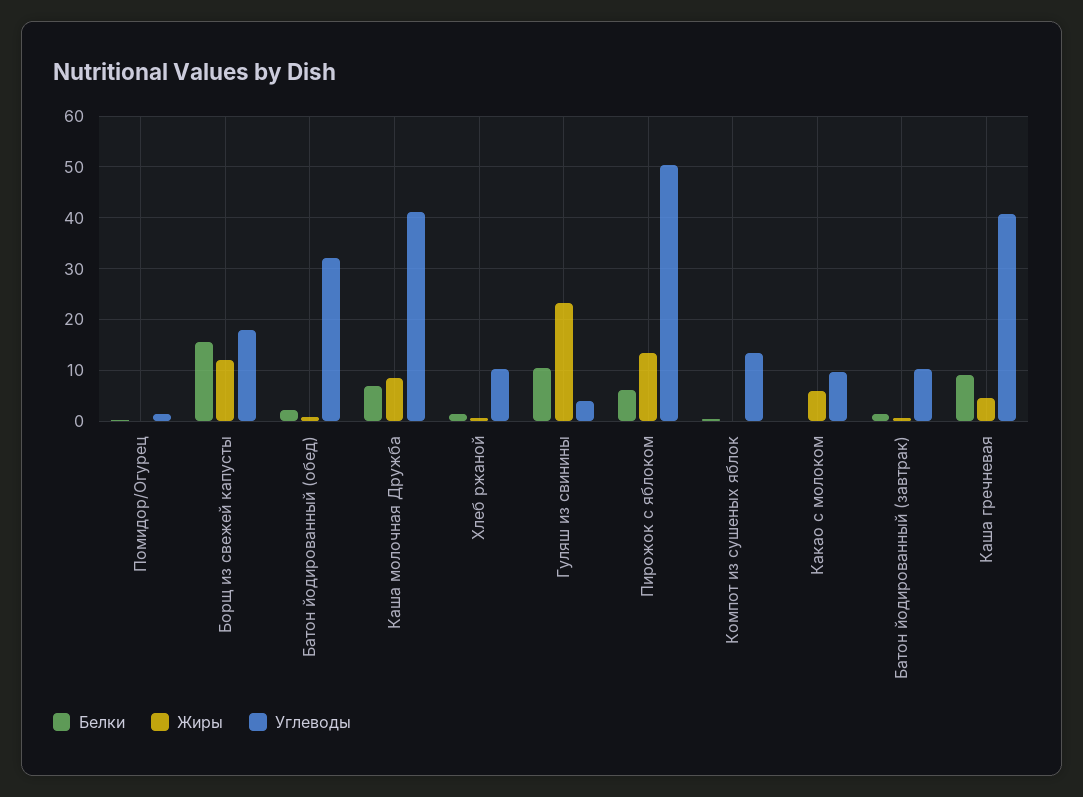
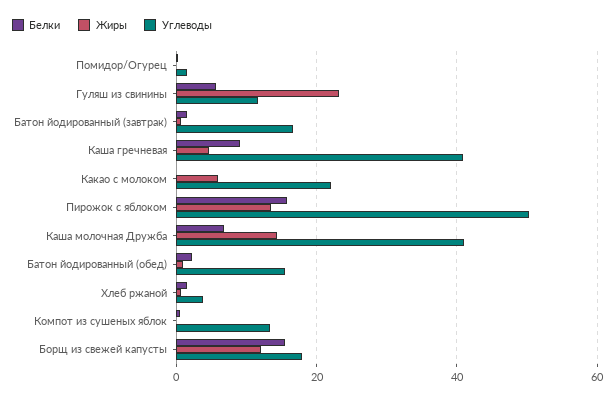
Углеводы, Батон йодированный (обед): 32 -> 16
Жиры, Каша молочная Дружба: 8 -> 14
Углеводы, Хлеб ржаной: 10 -> 4
Белки, Гуляш из свинины: 10 -> 6
Углеводы, Гуляш из свинины: 4 -> 12
Белки, Пирожок с яблоком: 6 -> 16
Углеводы, Какао с молоком: 10 -> 22
Углеводы, Батон йодированный (завтрак): 10 -> 16

